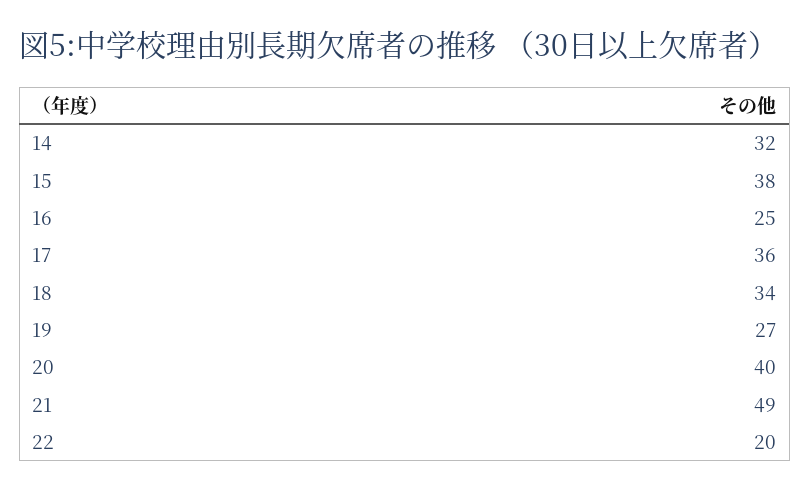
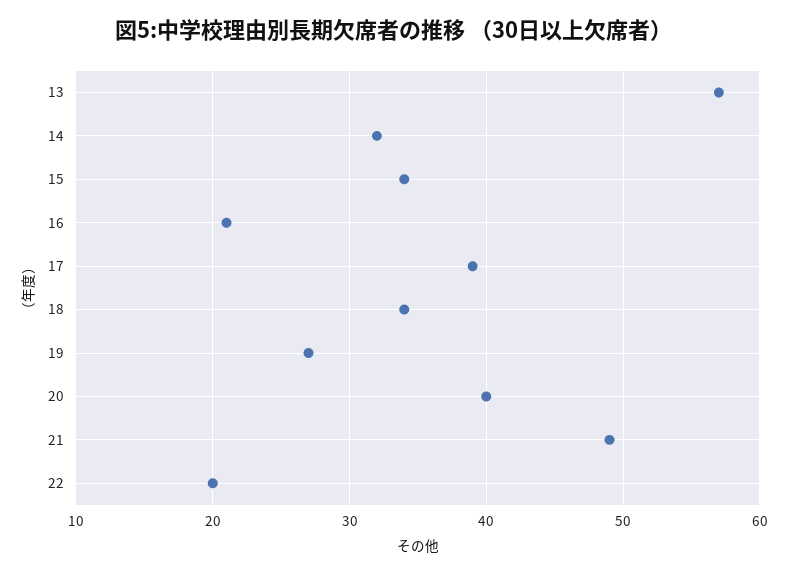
15: 38 -> 34
16: 25 -> 21
17: 36 -> 39
13: none -> 57

